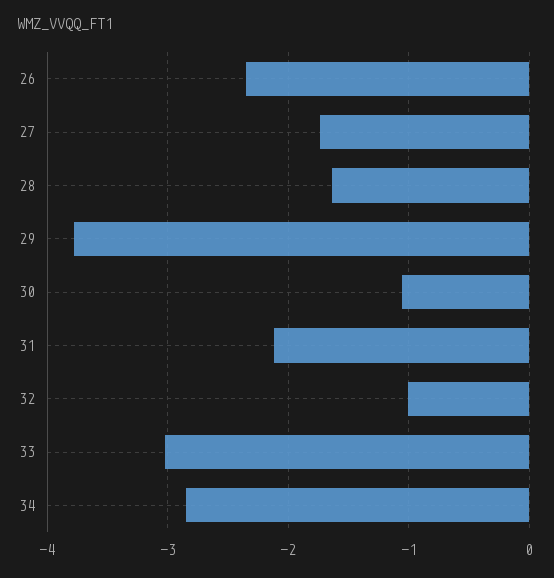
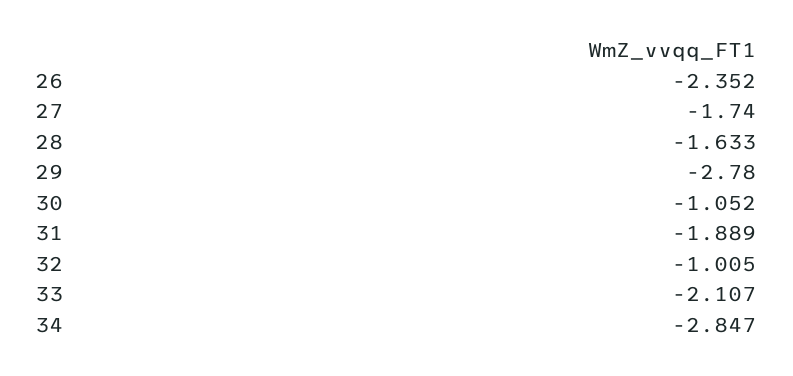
29: -3.8 -> -2.78
31: -2.1 -> -1.889
33: -3 -> -2.107

